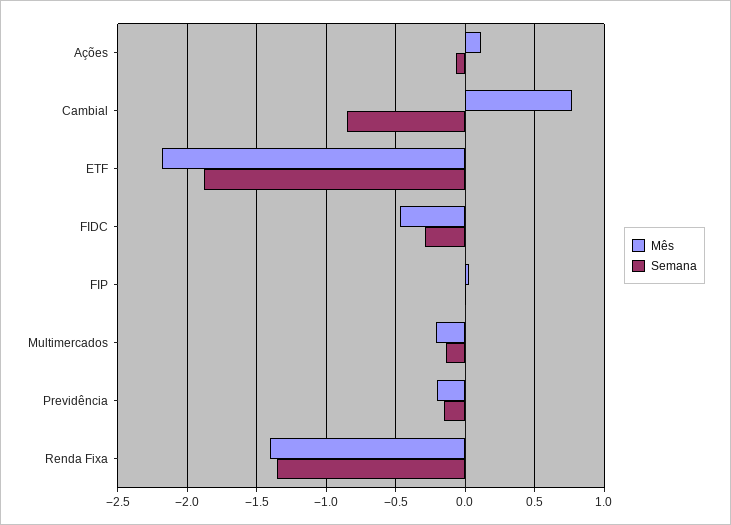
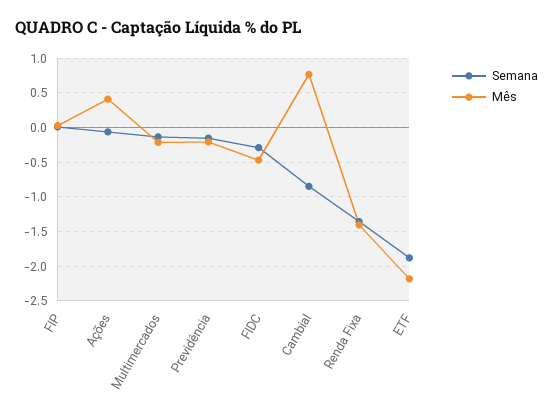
Mês, Ações: 0.1 -> 0.4

